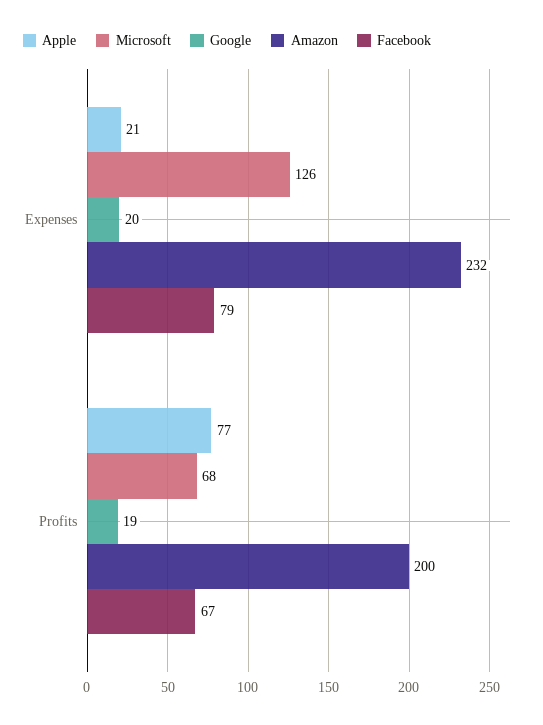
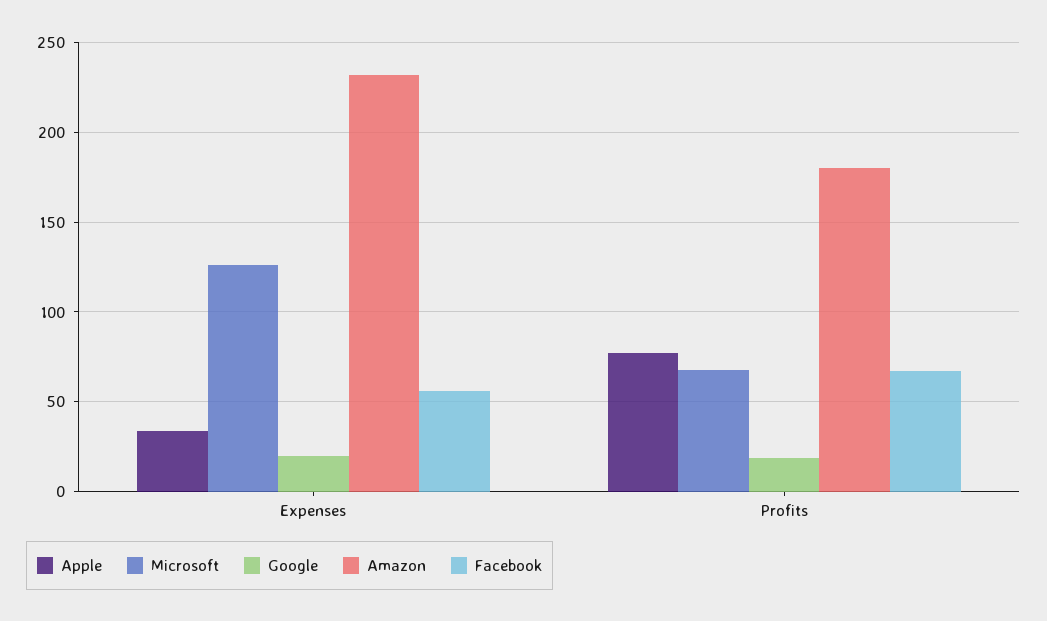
Apple, Expenses: 21 -> 35
Facebook, Expenses: 79 -> 55
Amazon, Profits: 200 -> 180

